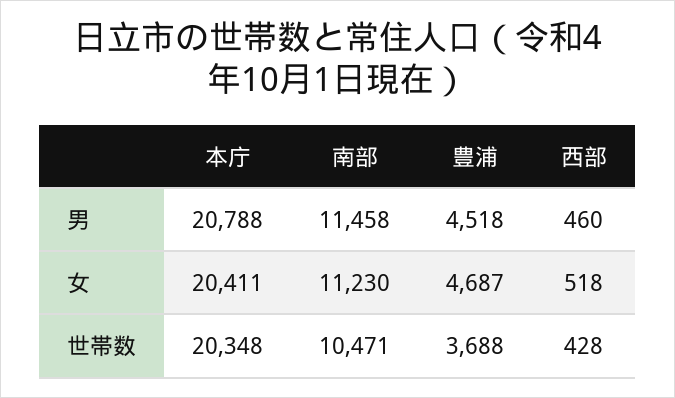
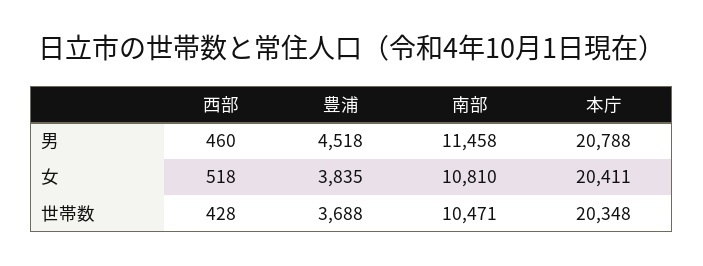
南部, 女: 11230 -> 10810
豊浦, 女: 4687 -> 3835

